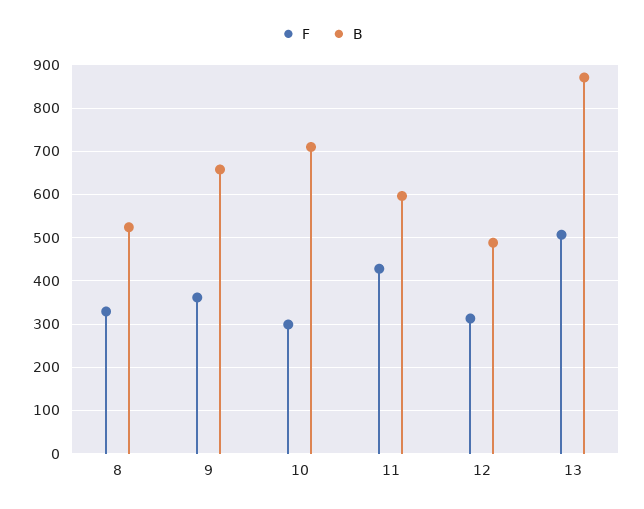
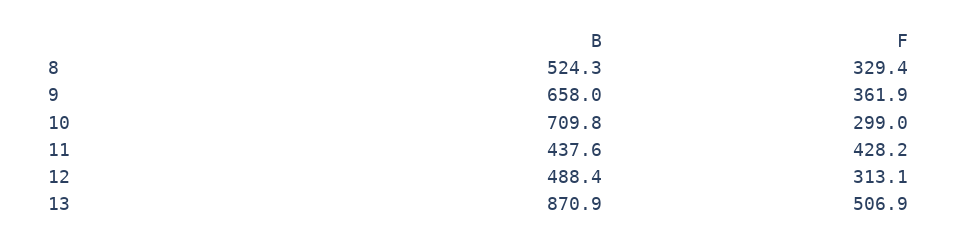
B, 11: 600 -> 437.6

